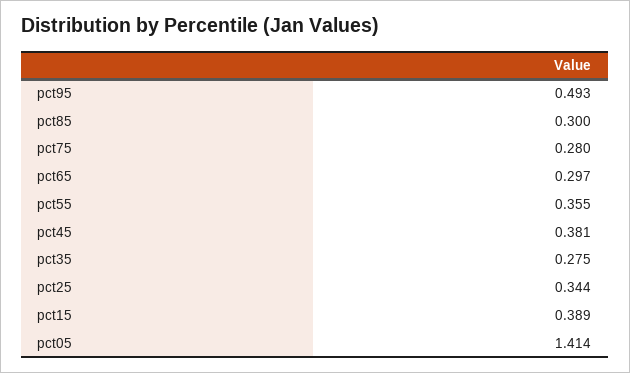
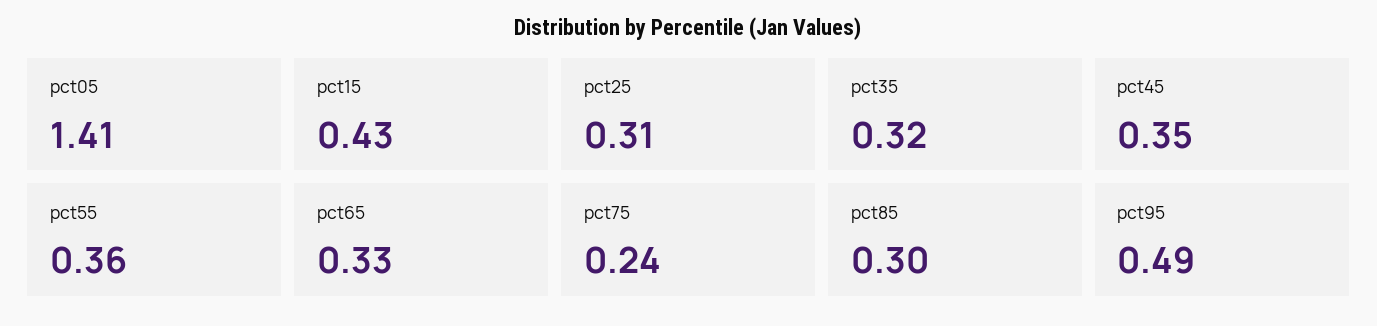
pct75: 0.28 -> 0.24
pct65: 0.297 -> 0.33
pct45: 0.381 -> 0.35
pct35: 0.275 -> 0.32
pct25: 0.344 -> 0.31
pct15: 0.389 -> 0.43

